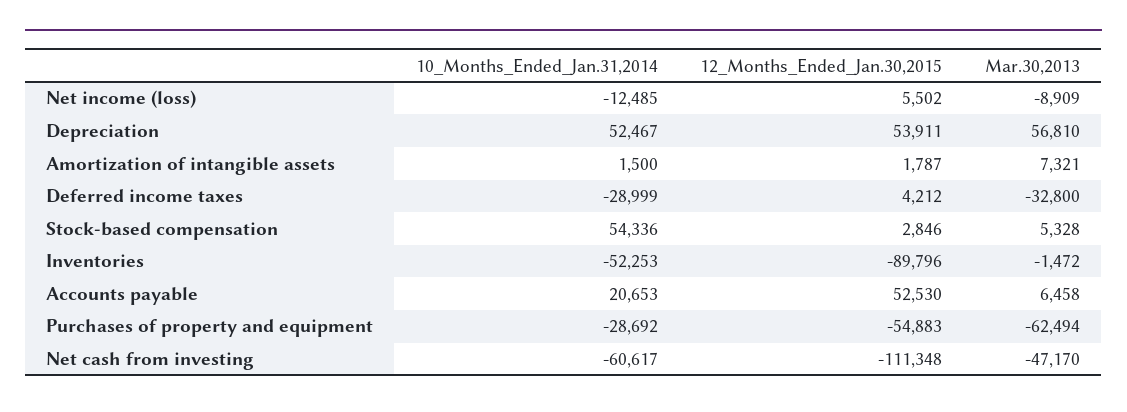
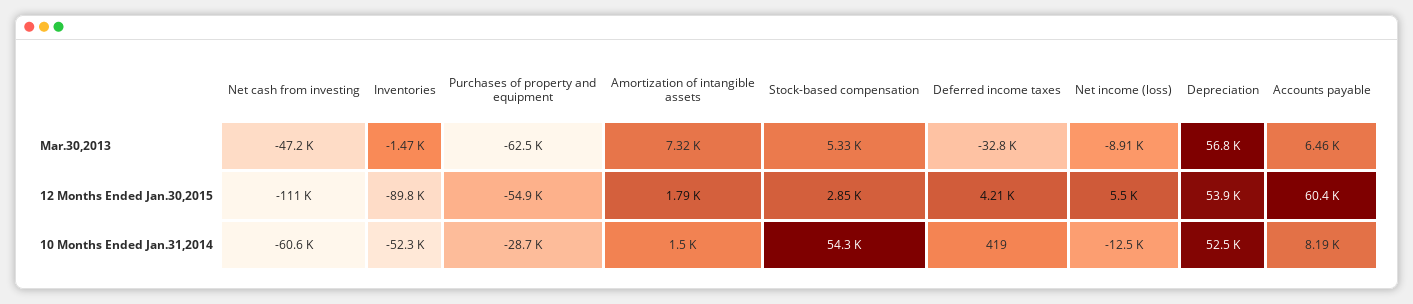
10_Months_Ended_Jan.31,2014, Deferred income taxes: -28999 -> 419
10_Months_Ended_Jan.31,2014, Accounts payable: 20653 -> 8190
12_Months_Ended_Jan.30,2015, Accounts payable: 52530 -> 60400

